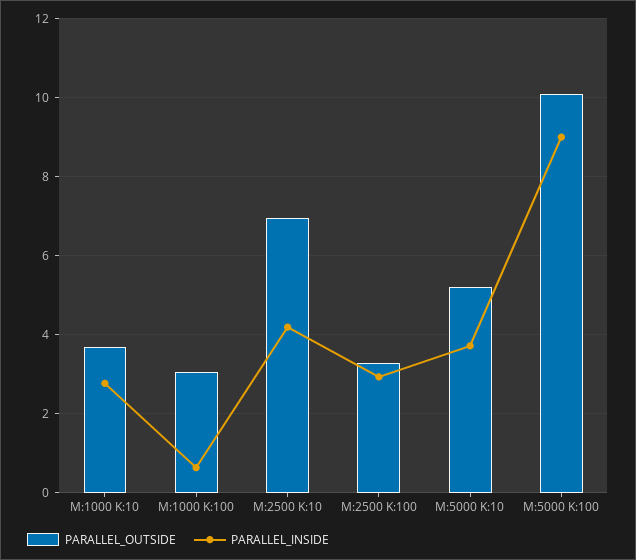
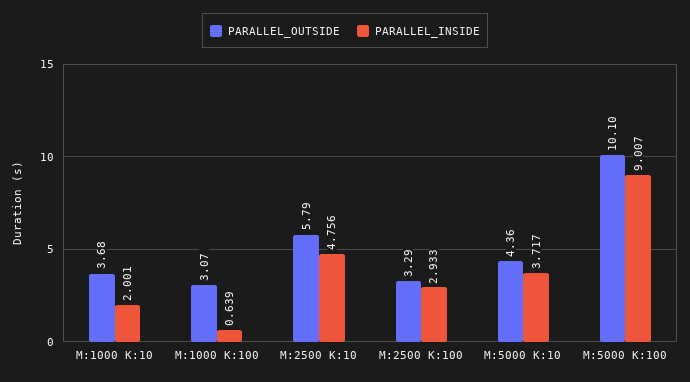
PARALLEL_INSIDE, M:1000 K:10: 2.8 -> 2.001
PARALLEL_OUTSIDE, M:2500 K:10: 7 -> 5.79
PARALLEL_INSIDE, M:2500 K:10: 4.2 -> 4.756
PARALLEL_OUTSIDE, M:5000 K:10: 5.2 -> 4.36

